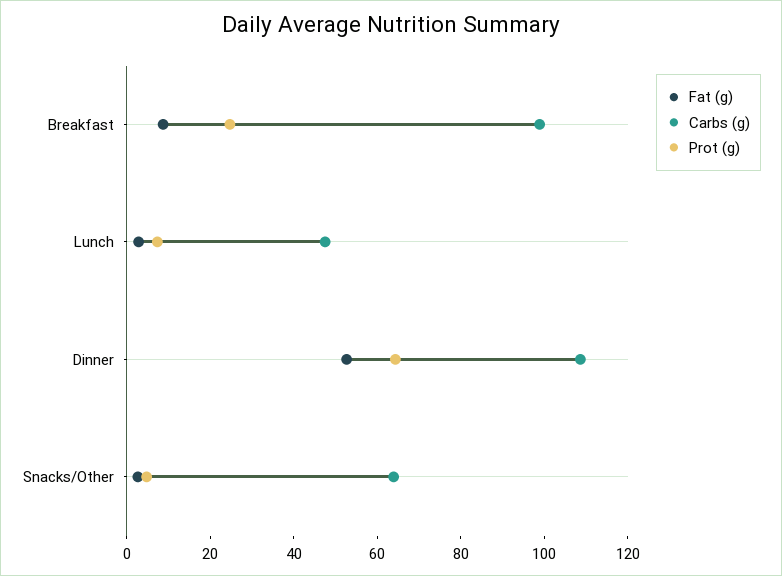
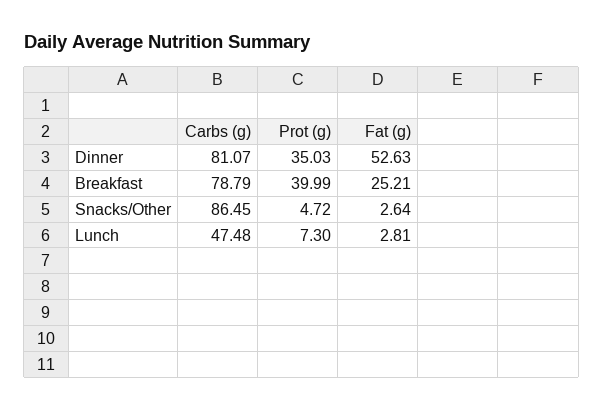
Fat (g), Breakfast: 10 -> 25.21
Carbs (g), Breakfast: 100 -> 78.79
Prot (g), Breakfast: 25 -> 39.99
Carbs (g), Dinner: 110 -> 81.07
Prot (g), Dinner: 65 -> 35.03
Carbs (g), Snacks/Other: 65 -> 86.45

